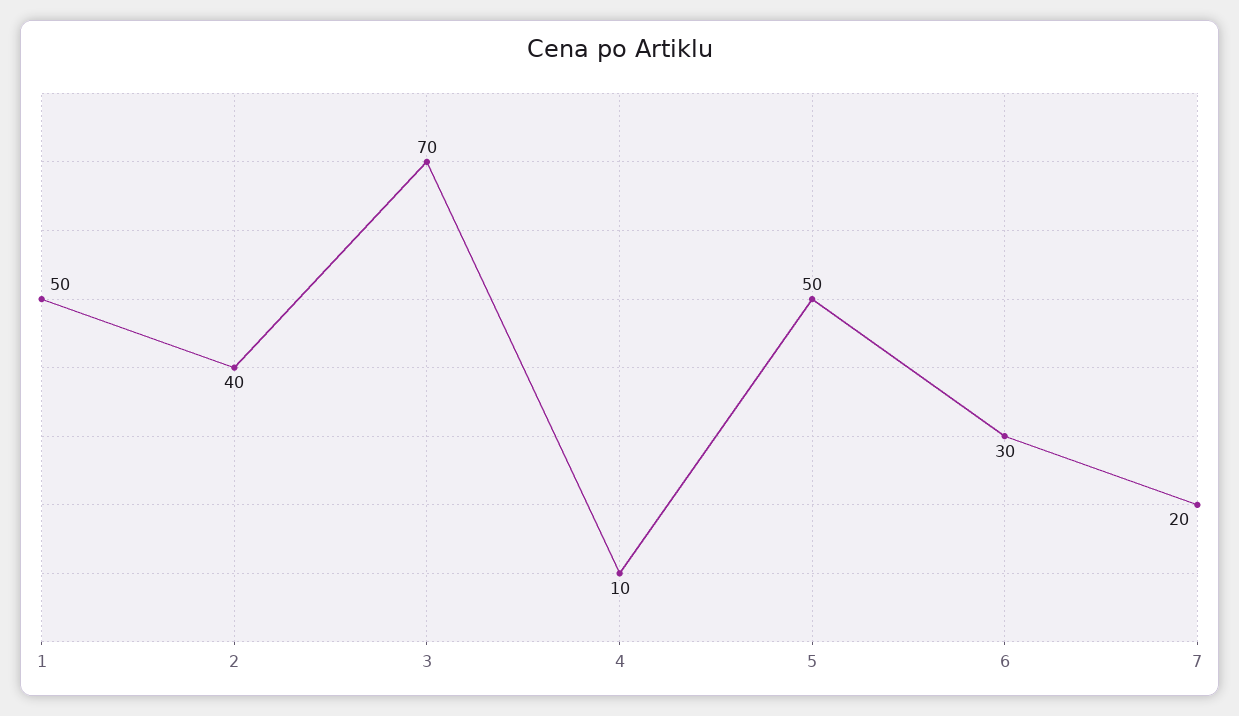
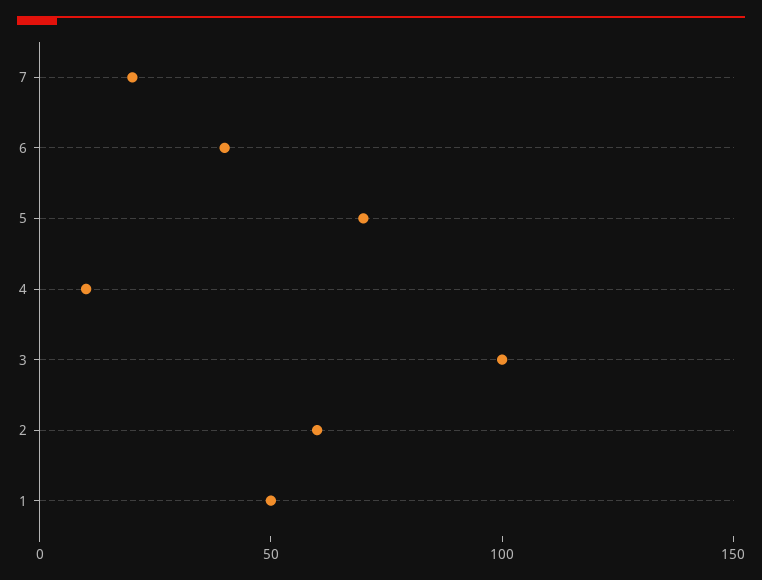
2: 40 -> 60
3: 70 -> 100
5: 50 -> 70
6: 30 -> 40

